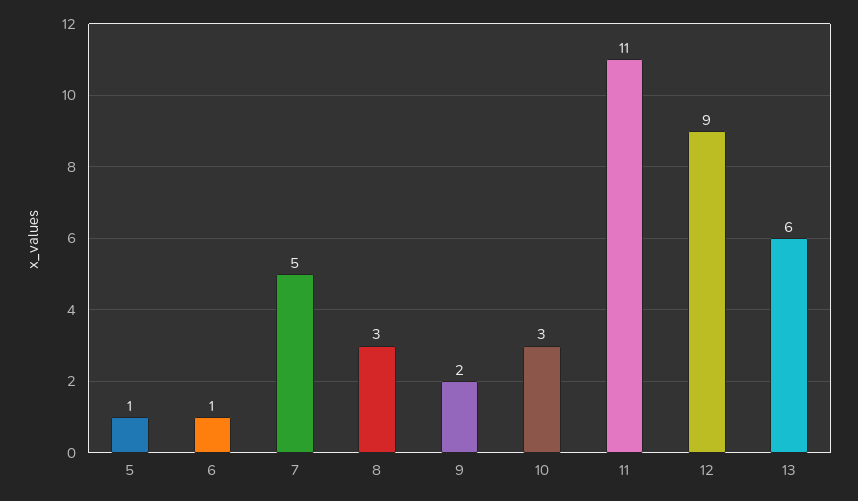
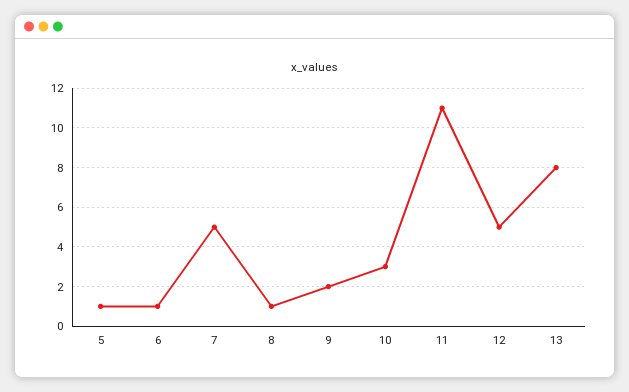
8: 3 -> 1
12: 9 -> 5
13: 6 -> 8

